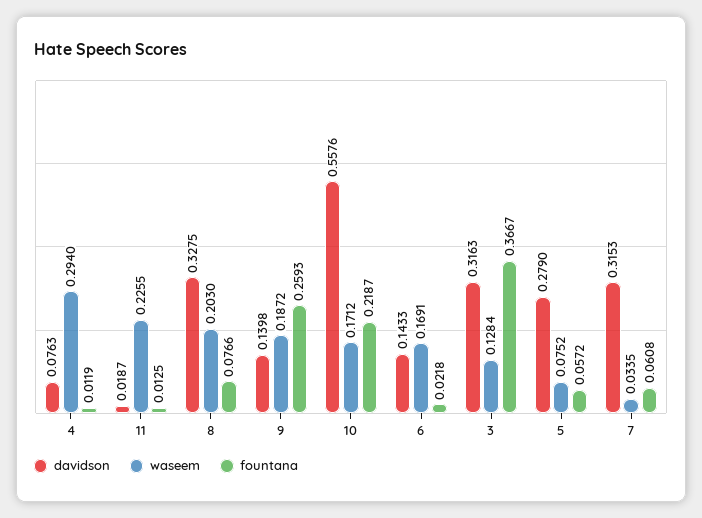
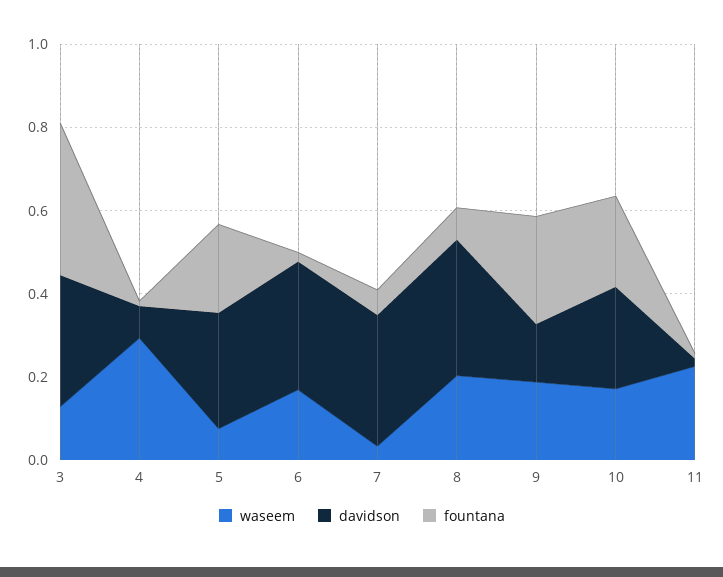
davidson, 10: 0.5576 -> 0.25
davidson, 6: 0.1433 -> 0.3
fountana, 5: 0.0572 -> 0.2

